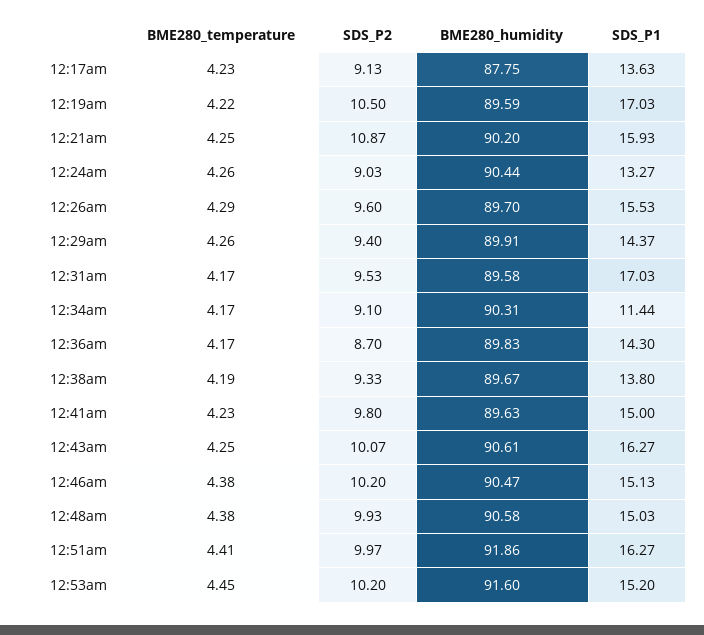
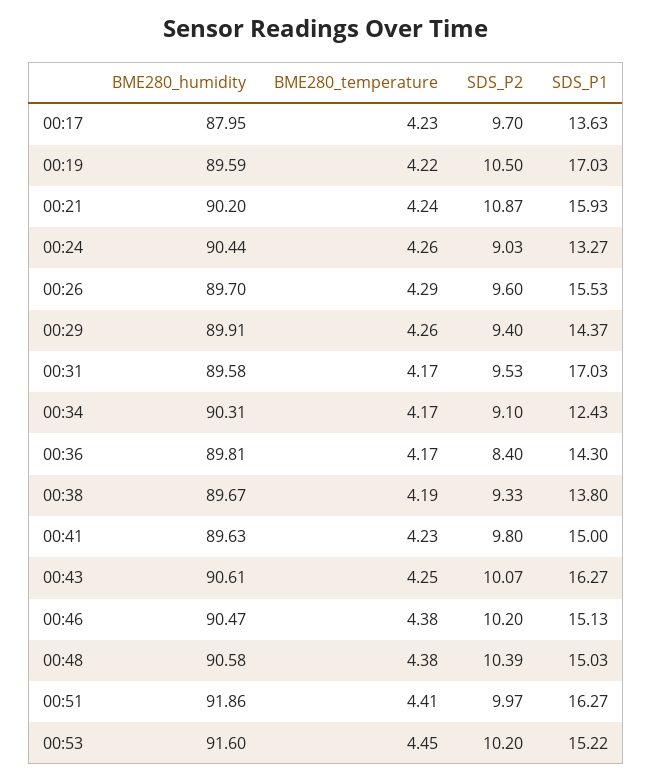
SDS_P2, 12:17am: 9.13 -> 9.7
BME280_humidity, 12:17am: 87.75 -> 87.95
BME280_temperature, 12:21am: 4.25 -> 4.24
SDS_P1, 12:34am: 11.44 -> 12.43
SDS_P2, 12:36am: 8.7 -> 8.4
BME280_humidity, 12:36am: 89.83 -> 89.81
SDS_P2, 12:48am: 9.93 -> 10.39
SDS_P1, 12:53am: 15.2 -> 15.22

